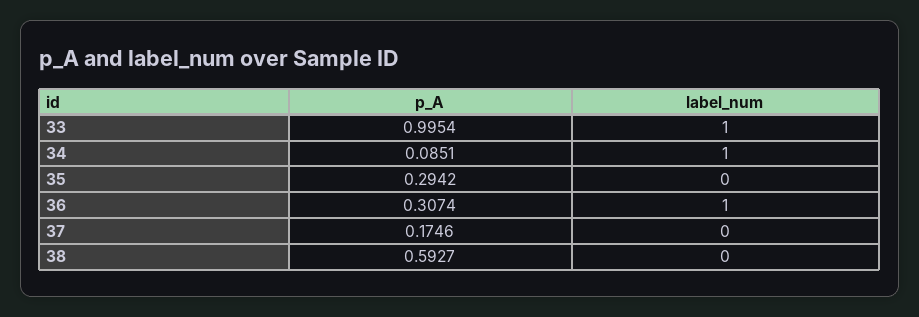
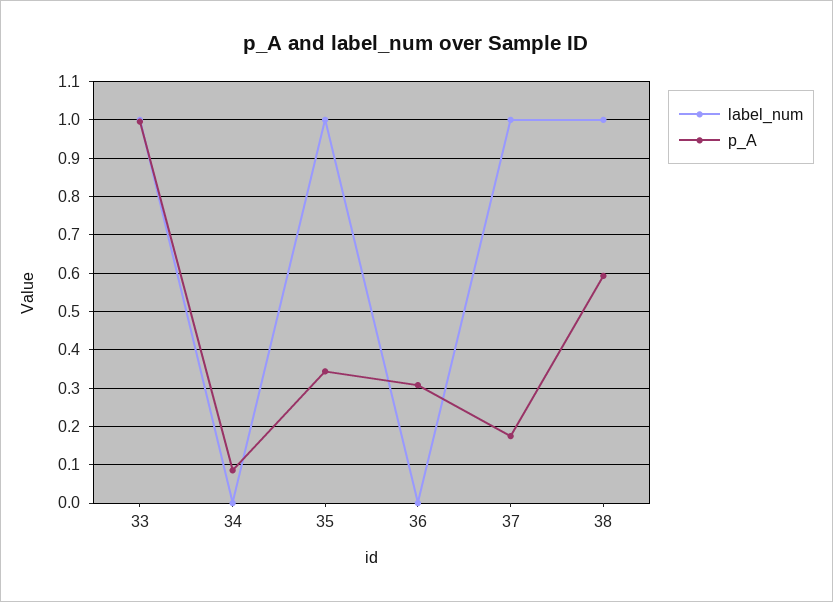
label_num, 34: 1 -> 0
p_A, 35: 0.2942 -> 0.34
label_num, 35: 0 -> 1
label_num, 36: 1 -> 0
label_num, 37: 0 -> 1
label_num, 38: 0 -> 1

